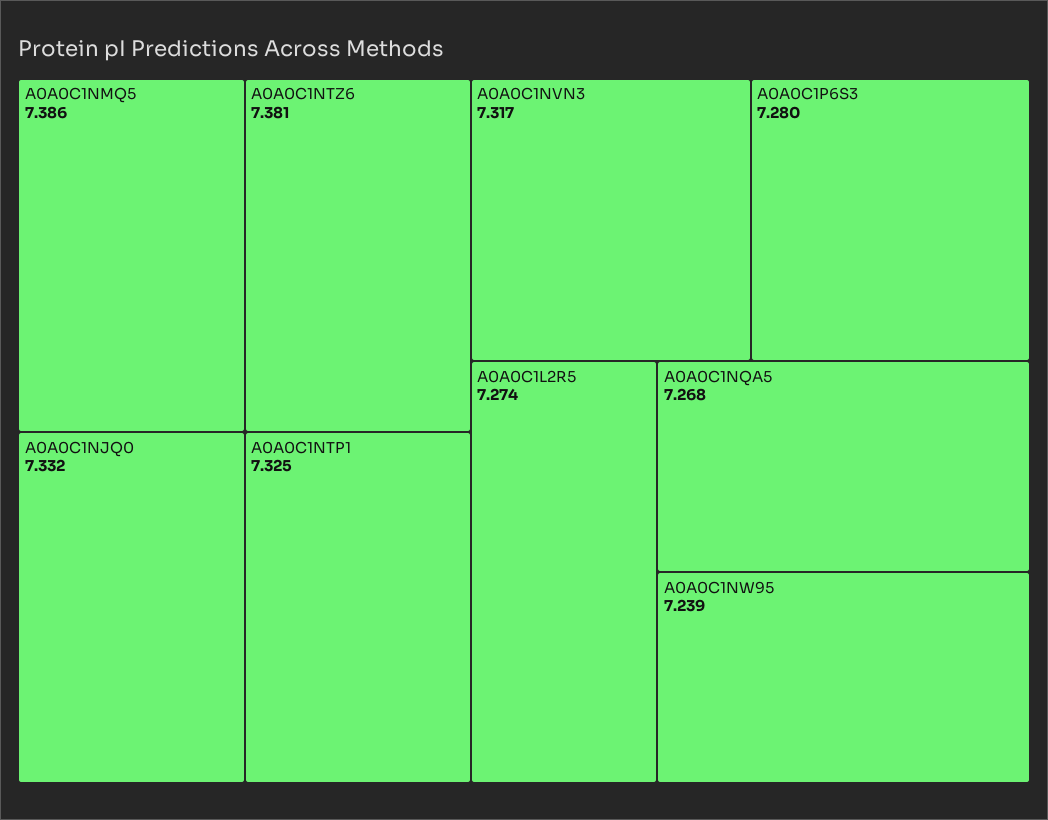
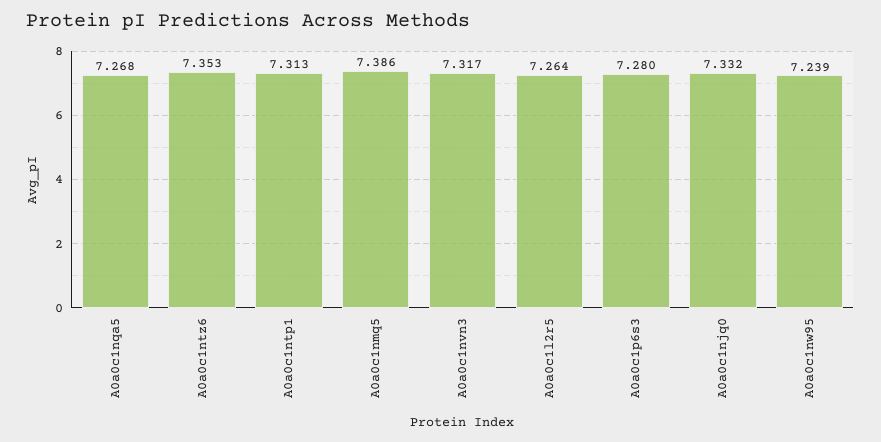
A0A0C1NTZ6: 7.381 -> 7.353
A0A0C1NTP1: 7.325 -> 7.313
A0A0C1L2R5: 7.274 -> 7.264

